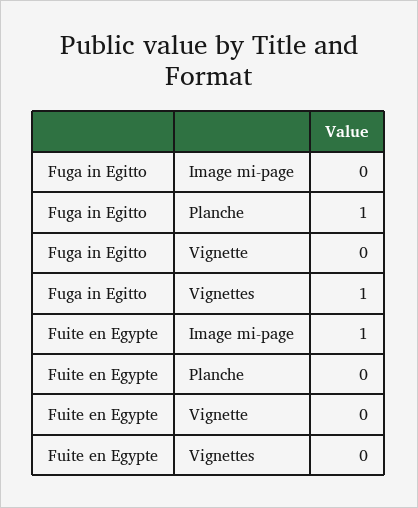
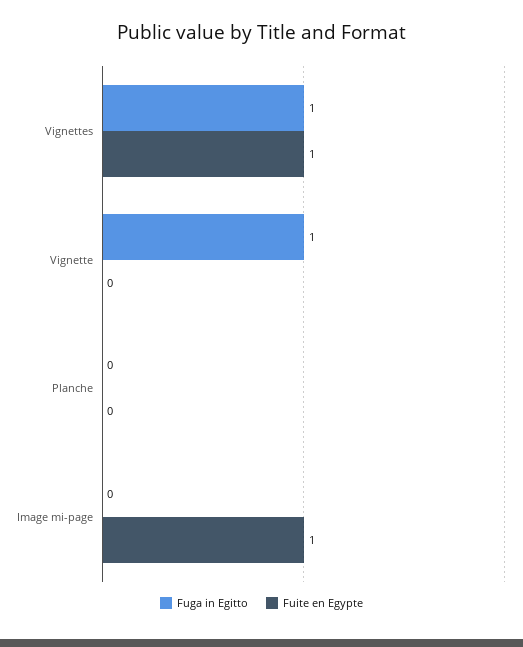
Fuga in Egitto, Planche: 1 -> 0
Fuga in Egitto, Vignette: 0 -> 1
Fuite en Egypte, Vignettes: 0 -> 1

